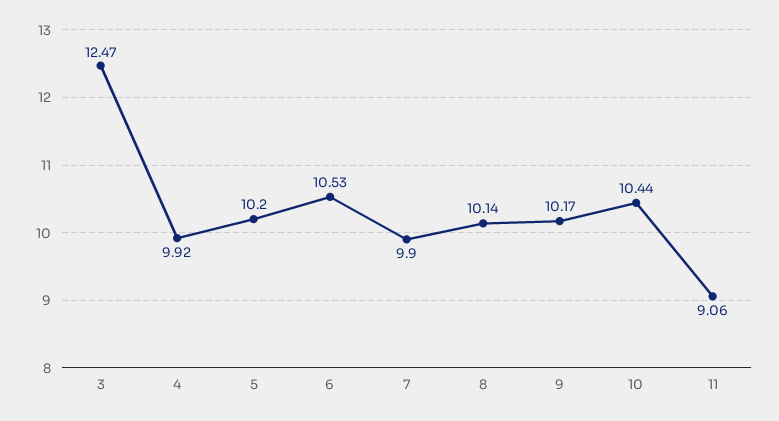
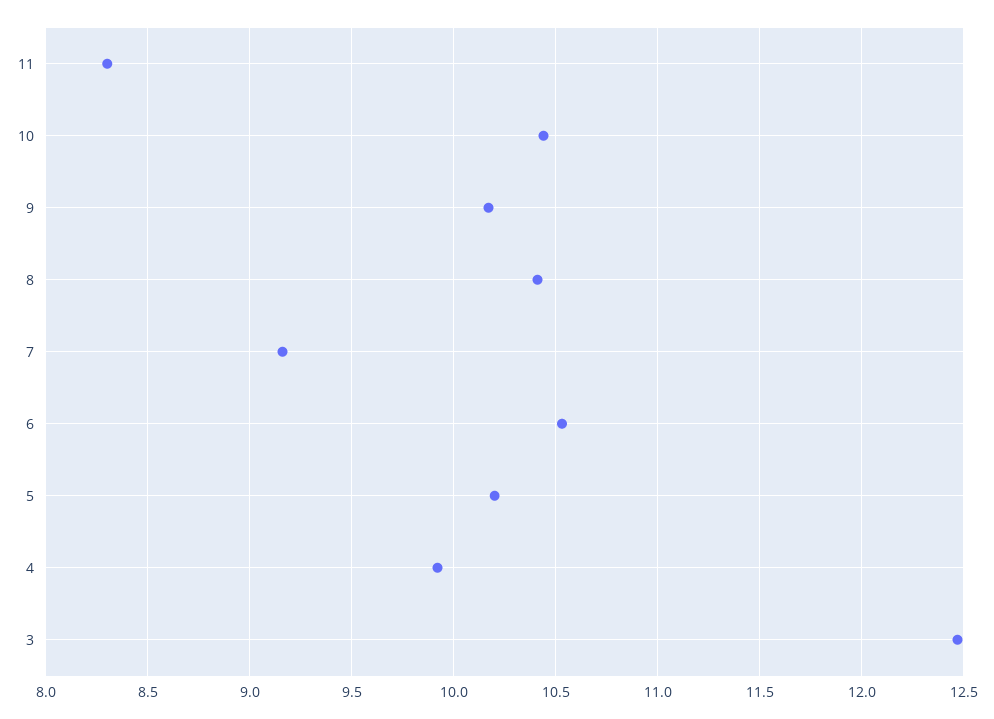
7: 9.9 -> 9.15
8: 10.14 -> 10.4
11: 9.06 -> 8.3

